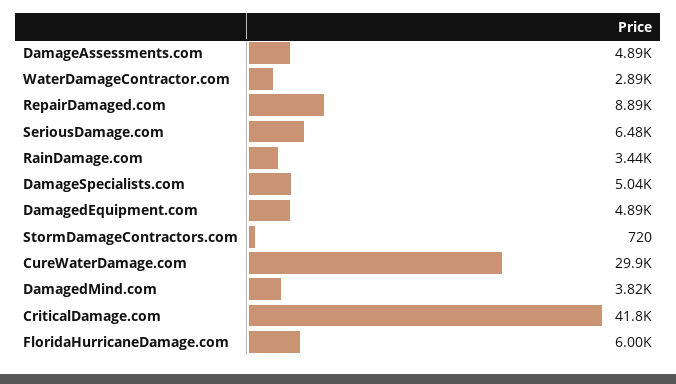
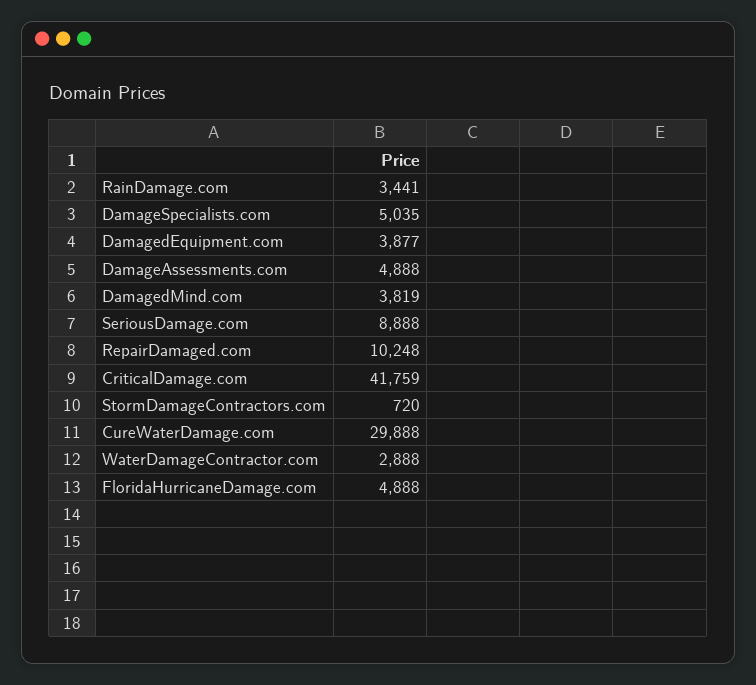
RepairDamaged.com: 8890 -> 10248
SeriousDamage.com: 6480 -> 8888
DamagedEquipment.com: 4890 -> 3877
FloridaHurricaneDamage.com: 6000 -> 4888

